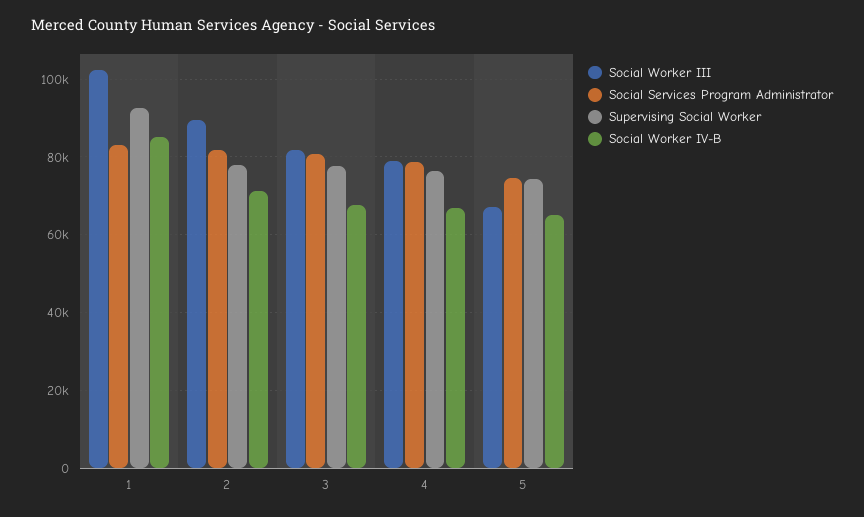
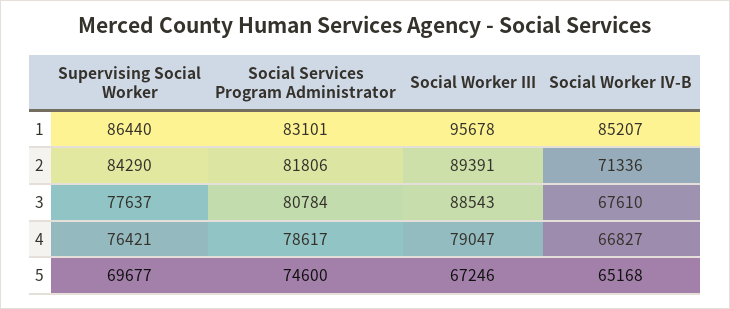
Social Worker III, 1: 102000 -> 95678
Supervising Social Worker, 1: 92000 -> 86440
Supervising Social Worker, 2: 78000 -> 84290
Social Worker III, 3: 82000 -> 88543
Supervising Social Worker, 5: 74000 -> 69677

